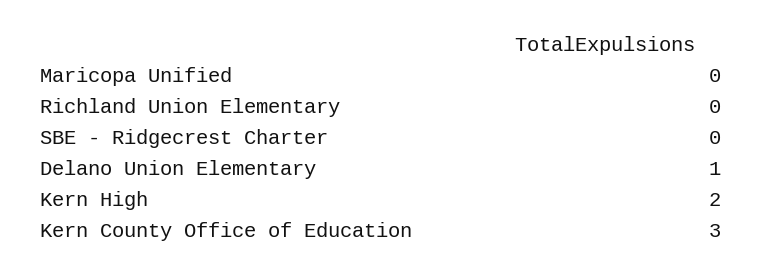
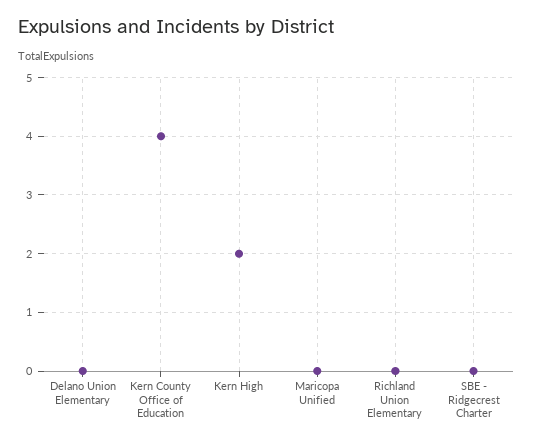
Delano Union Elementary: 1 -> 0
Kern County Office of Education: 3 -> 4

